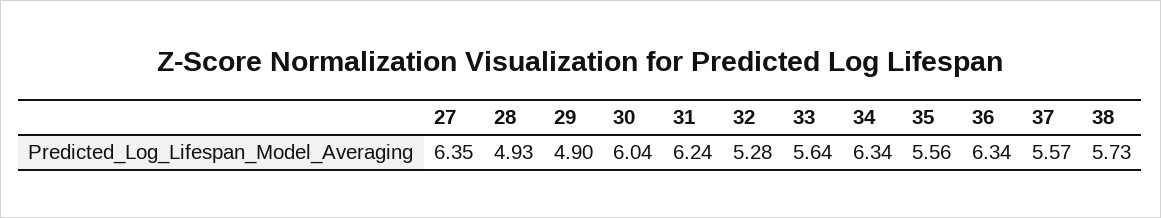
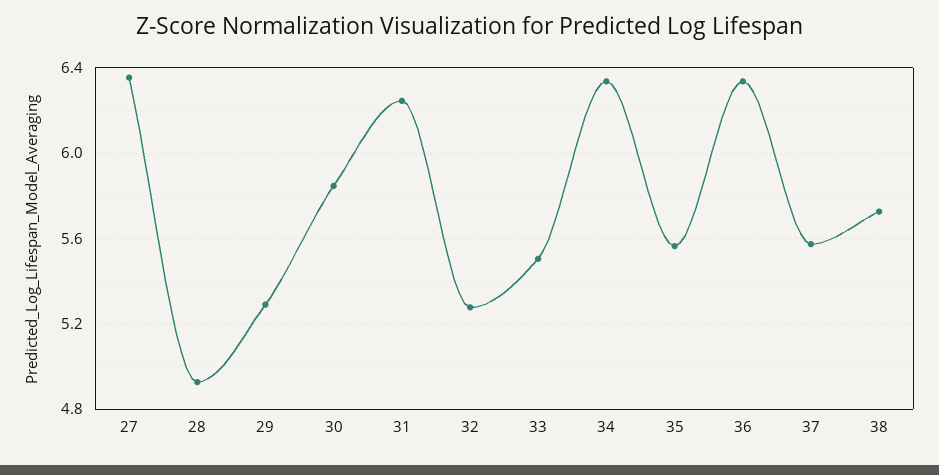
29: 4.9 -> 5.3
30: 6.04 -> 5.85
33: 5.64 -> 5.5

